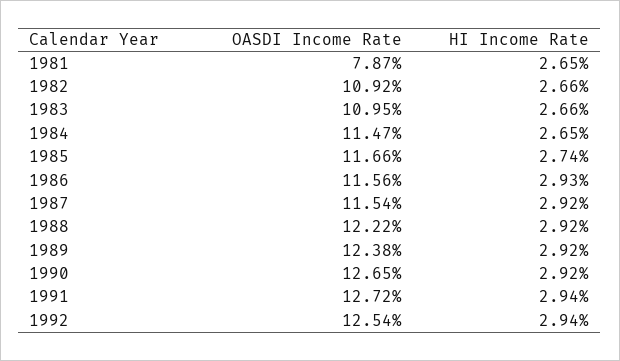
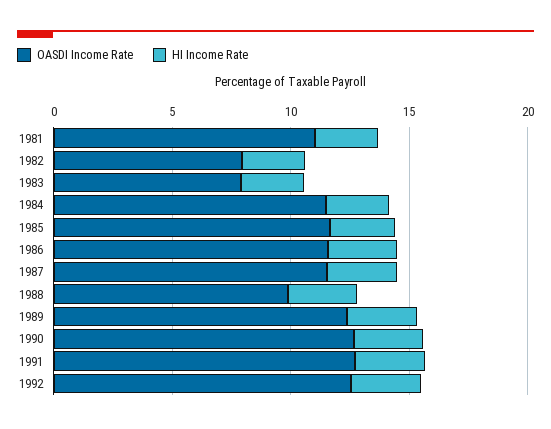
OASDI Income Rate, 1981: 7.87 -> 11
OASDI Income Rate, 1982: 10.92 -> 8
OASDI Income Rate, 1983: 10.95 -> 8
OASDI Income Rate, 1988: 12.22 -> 10

